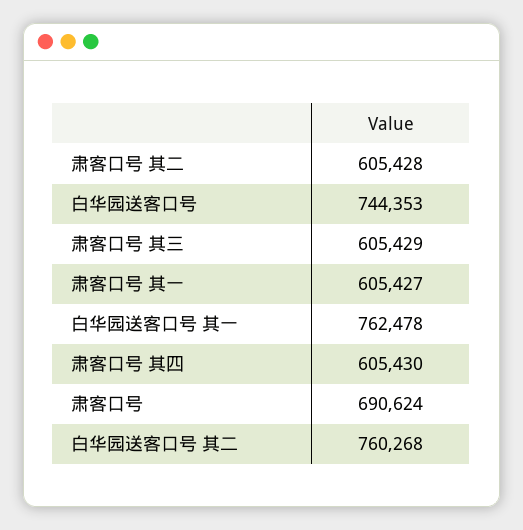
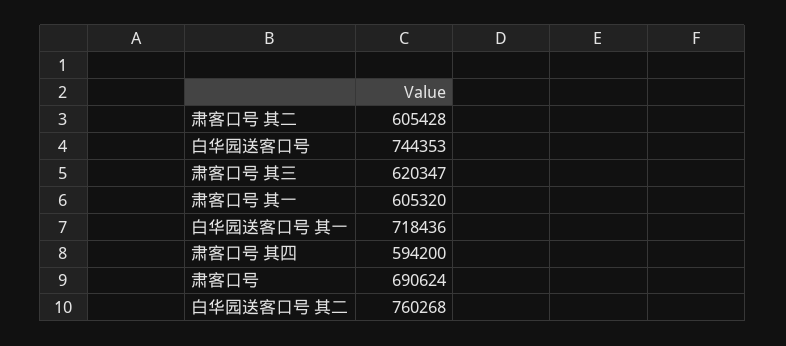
肃客口号 其三: 605429 -> 620347
肃客口号 其一: 605427 -> 605320
白华园送客口号 其一: 762478 -> 718436
肃客口号 其四: 605430 -> 594200

